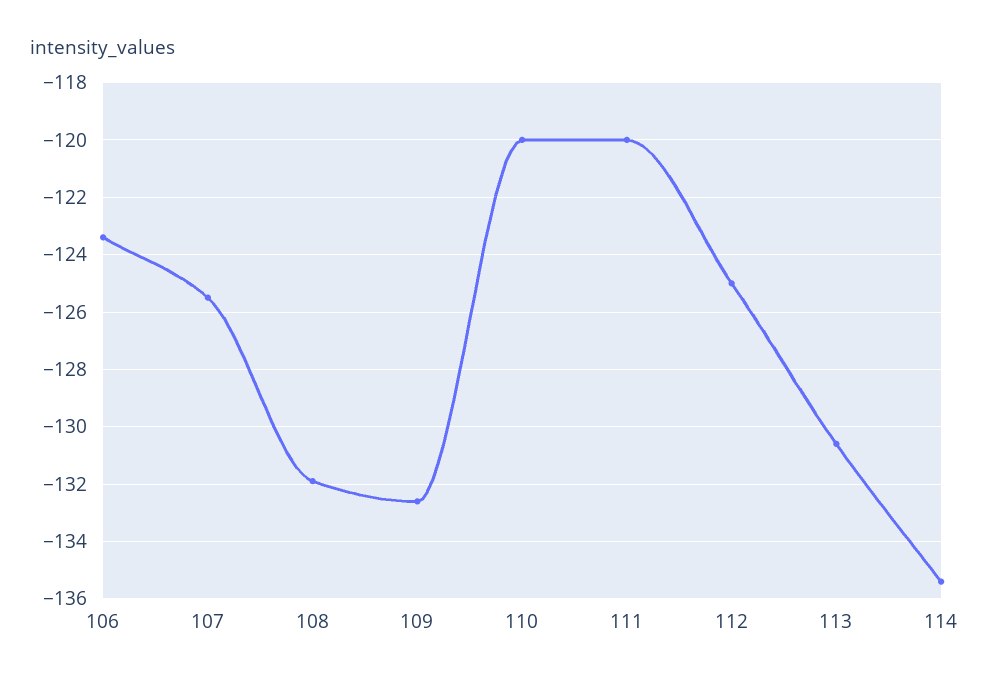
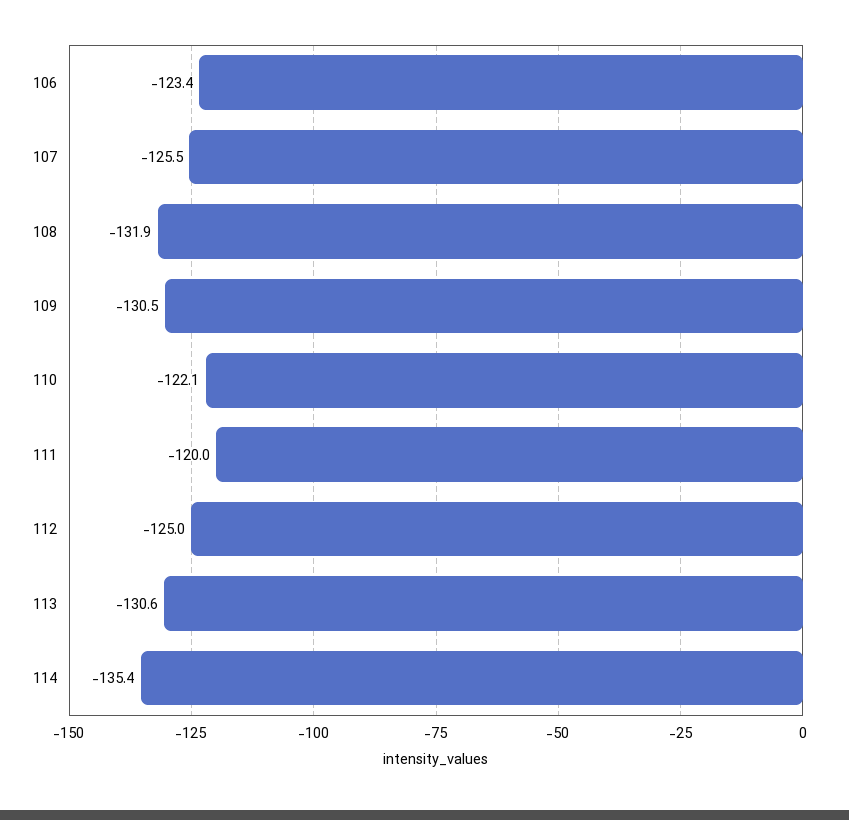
109: -132.5 -> -130.5
110: -120 -> -122.1

